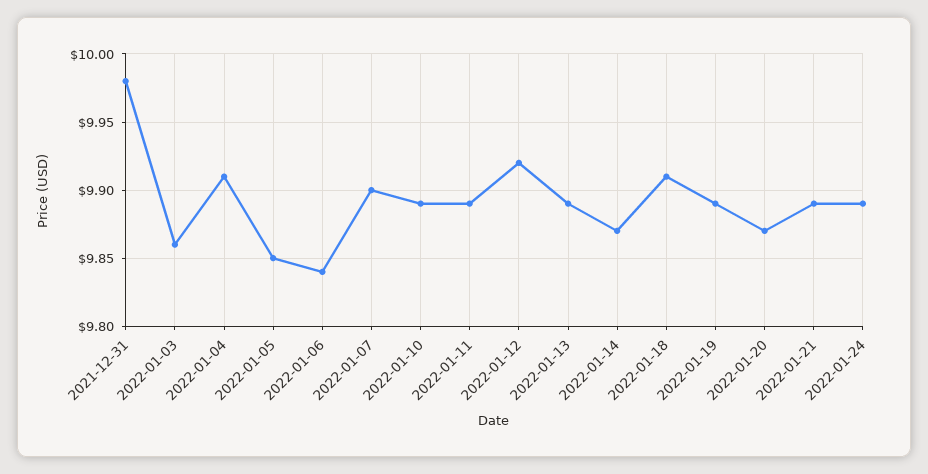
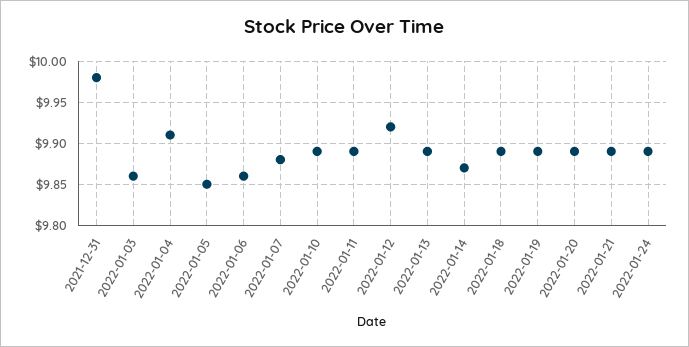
2022-01-06: 9.84 -> 9.86
2022-01-07: 9.9 -> 9.88
2022-01-18: 9.91 -> 9.89
2022-01-20: 9.87 -> 9.89

